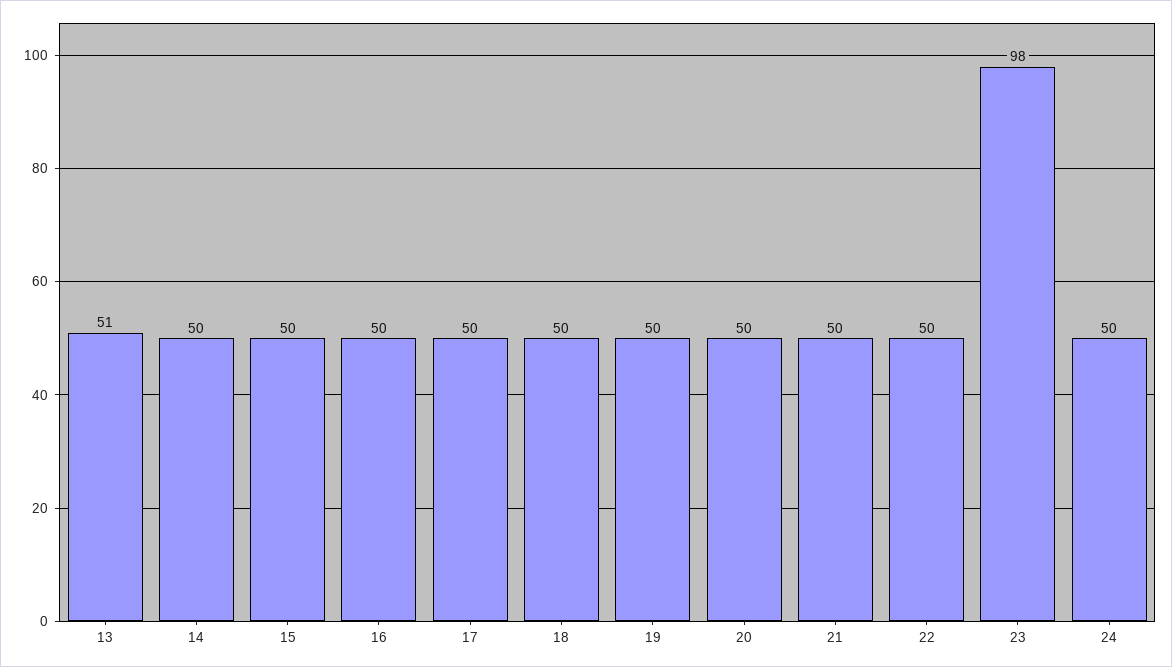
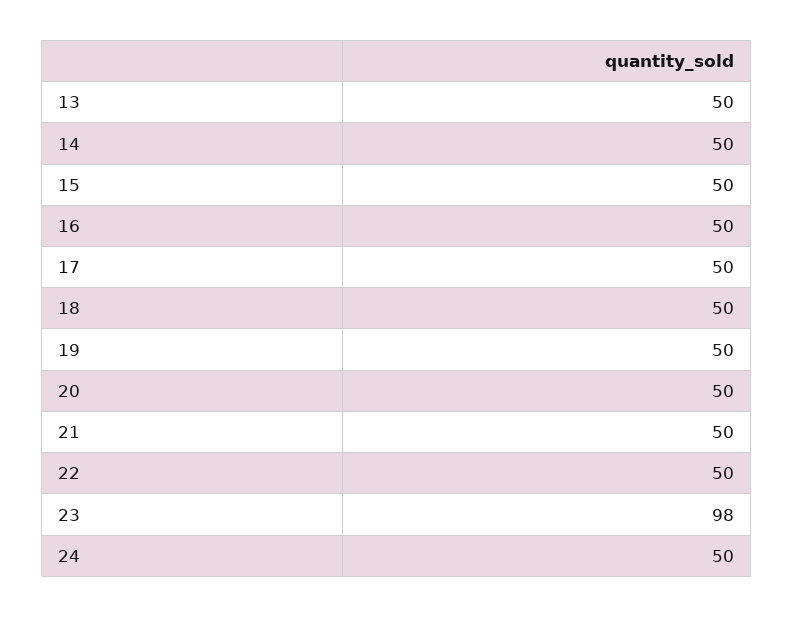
13: 51 -> 50

